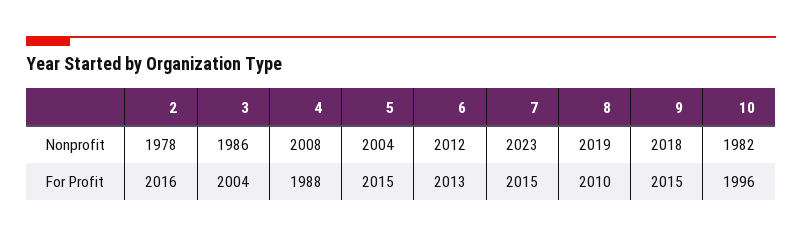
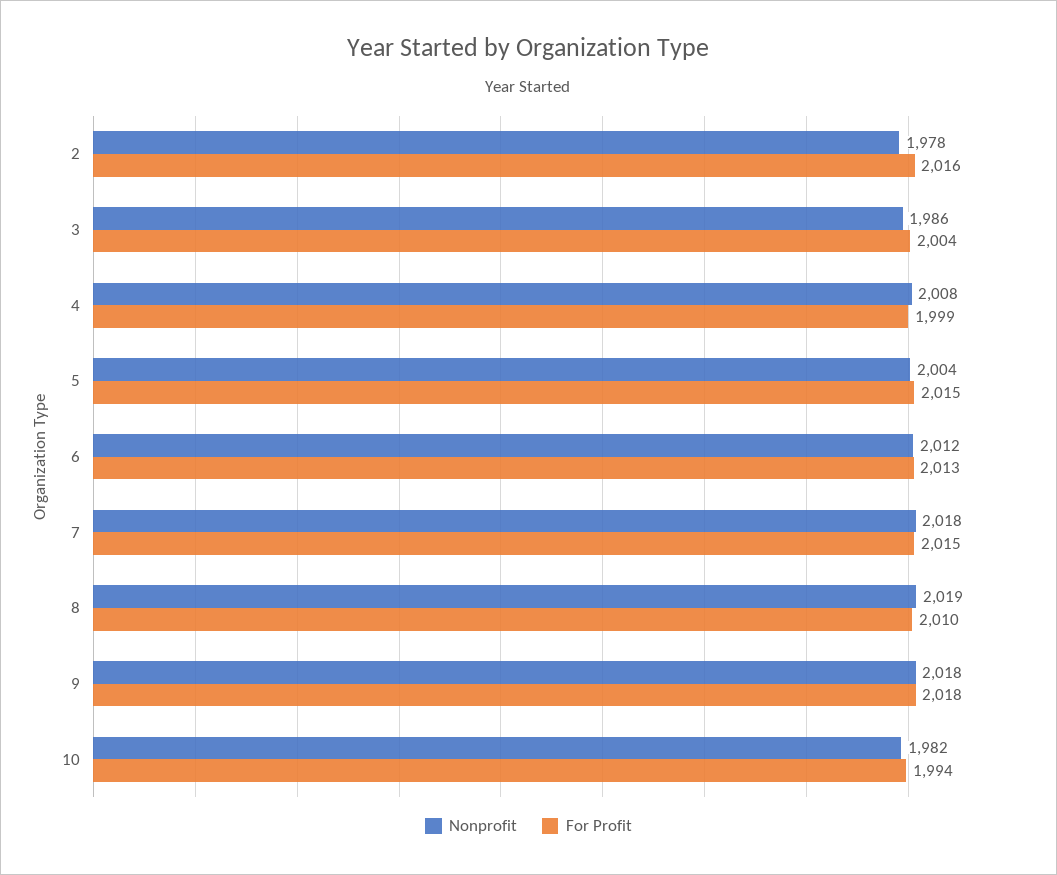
Nonprofit, 7: 2023 -> 2018
For Profit, 4: 1988 -> 1999
For Profit, 9: 2015 -> 2018
For Profit, 10: 1996 -> 1994

